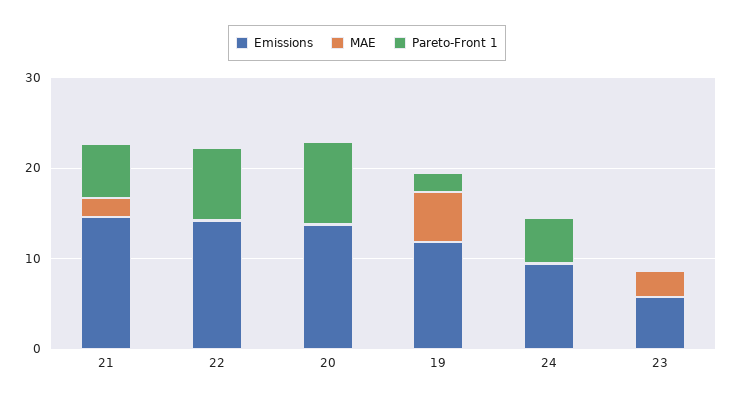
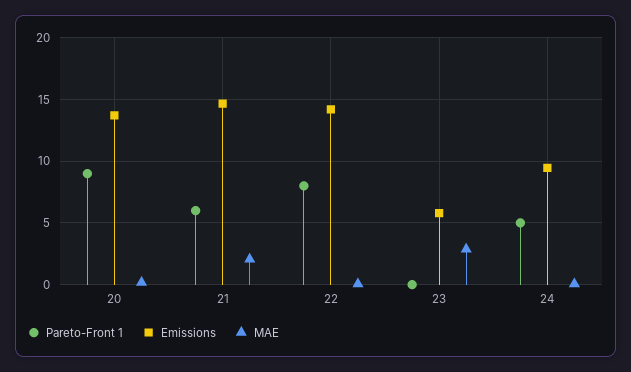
Emissions, 19: 12 -> none
MAE, 19: 6 -> none
Pareto-Front 1, 19: 2 -> none

